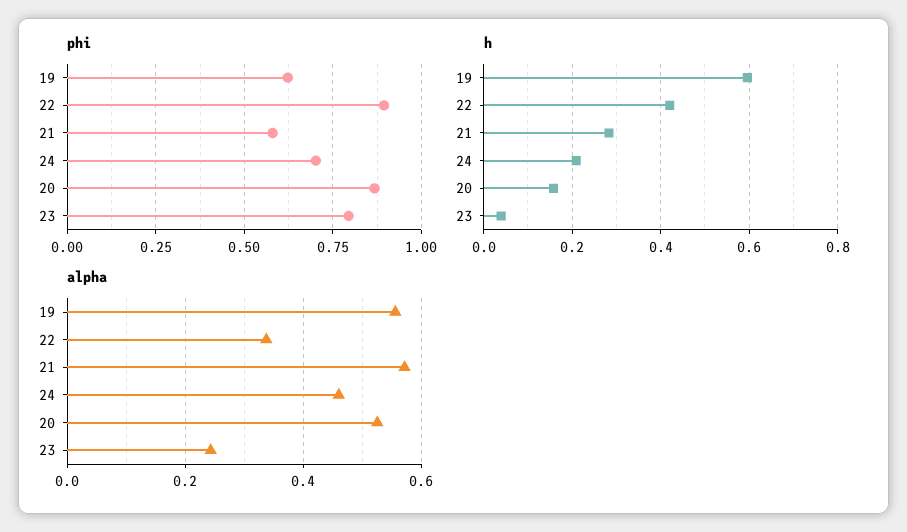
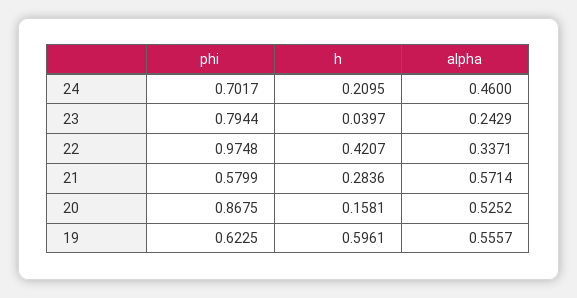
phi, 22: 0.9 -> 0.9748

